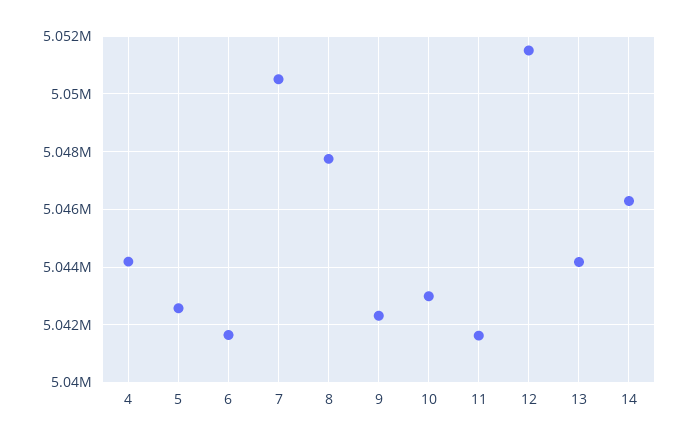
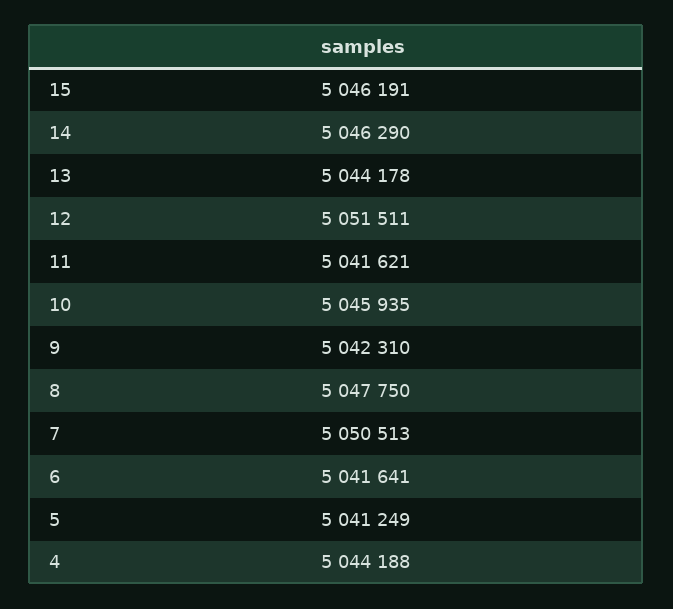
5: 5042500 -> 5041249
10: 5043000 -> 5045935
15: none -> 5046191

